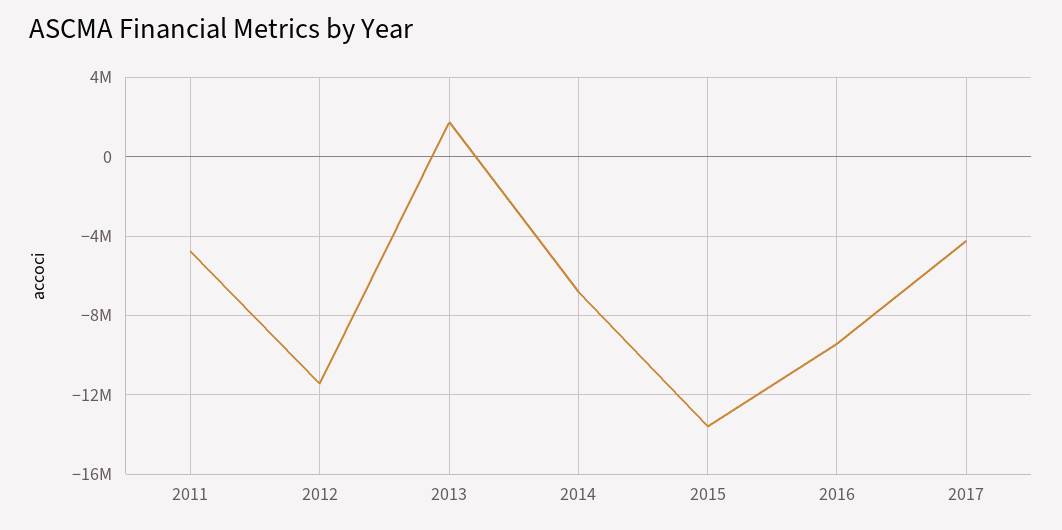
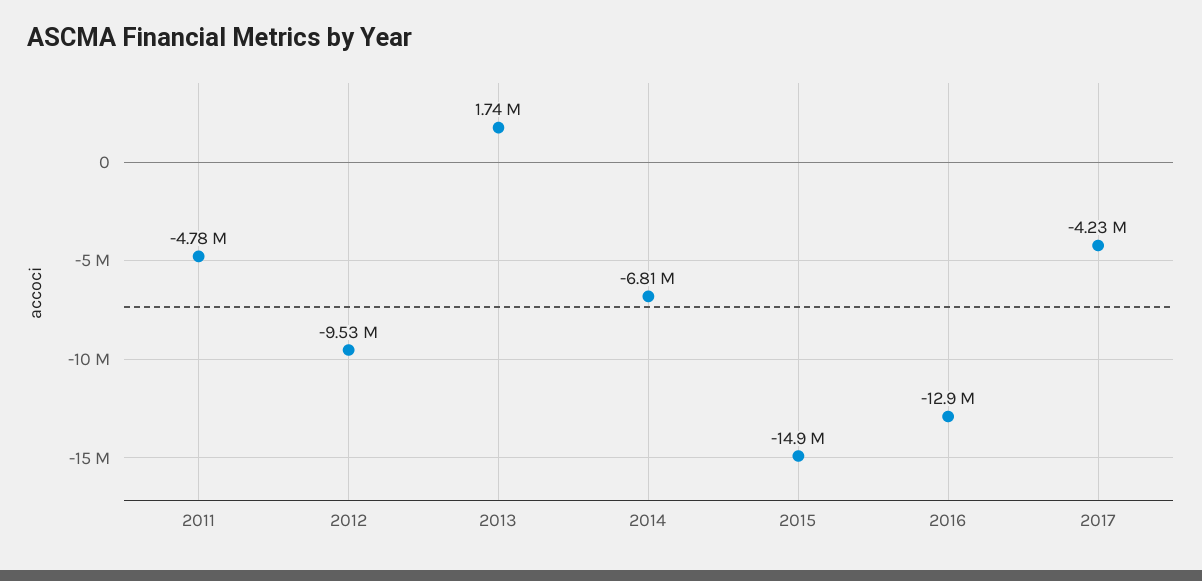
2012: -11500000 -> -9530000
2015: -13500000 -> -14900000
2016: -9500000 -> -12900000

